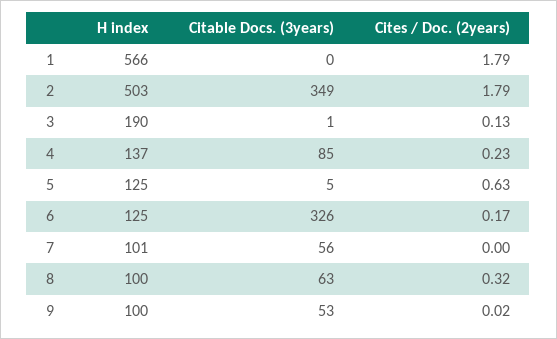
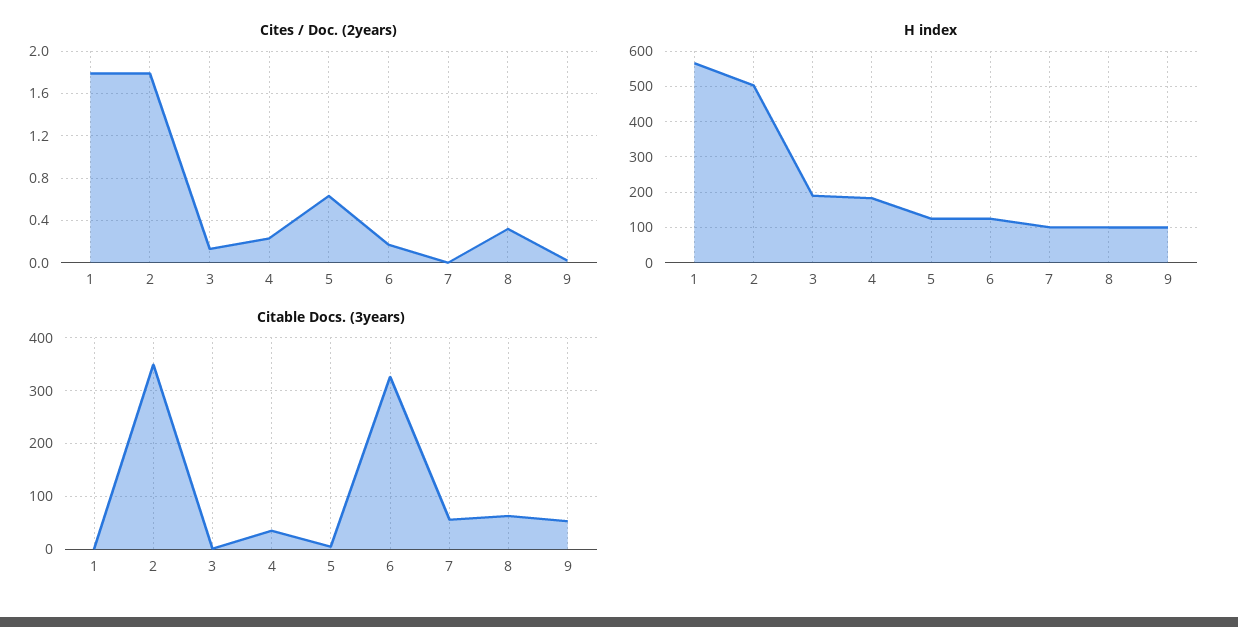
H index, 4: 137 -> 180
Citable Docs. (3years), 4: 85 -> 40

